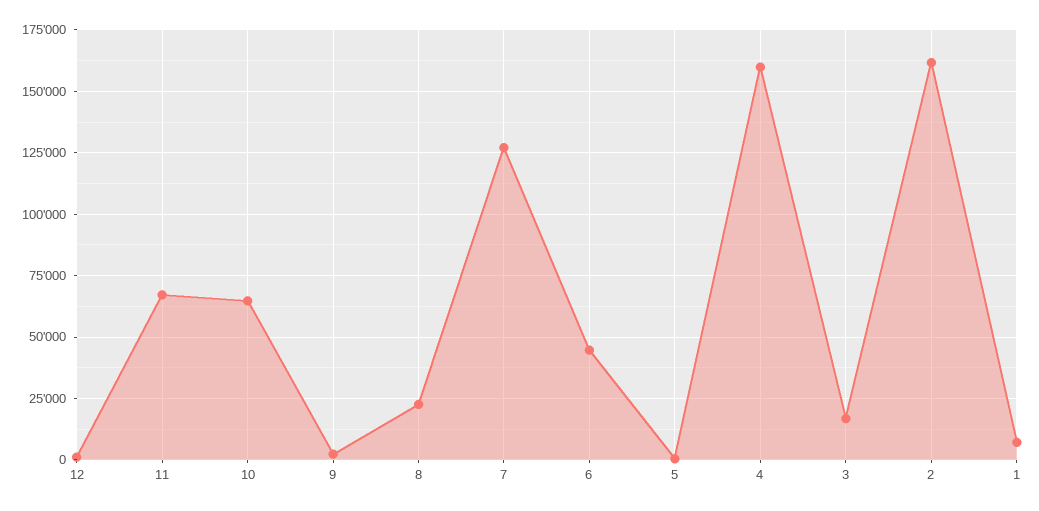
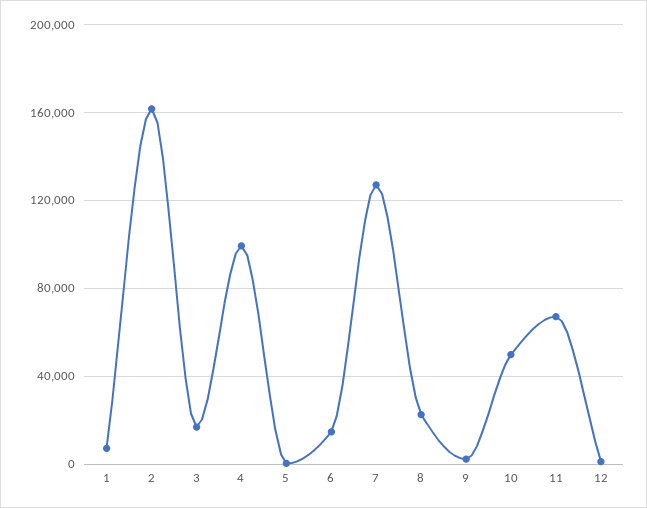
10: 65000 -> 50000
6: 45000 -> 15000
4: 160000 -> 100000

